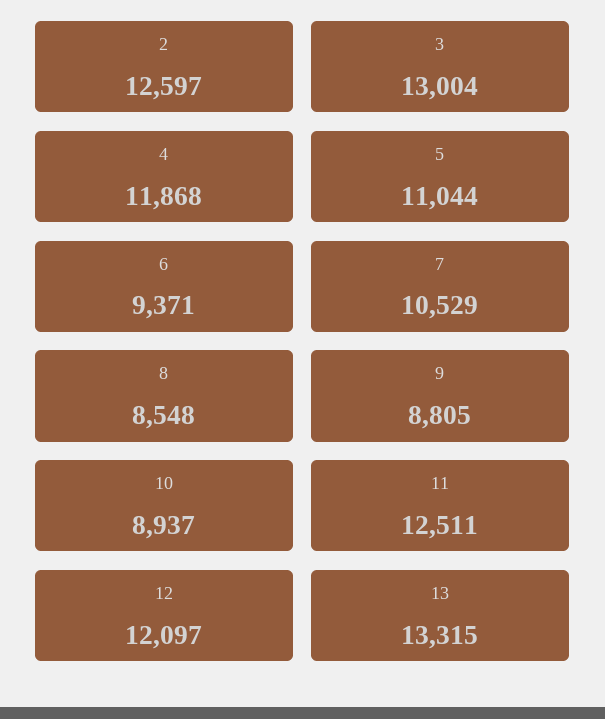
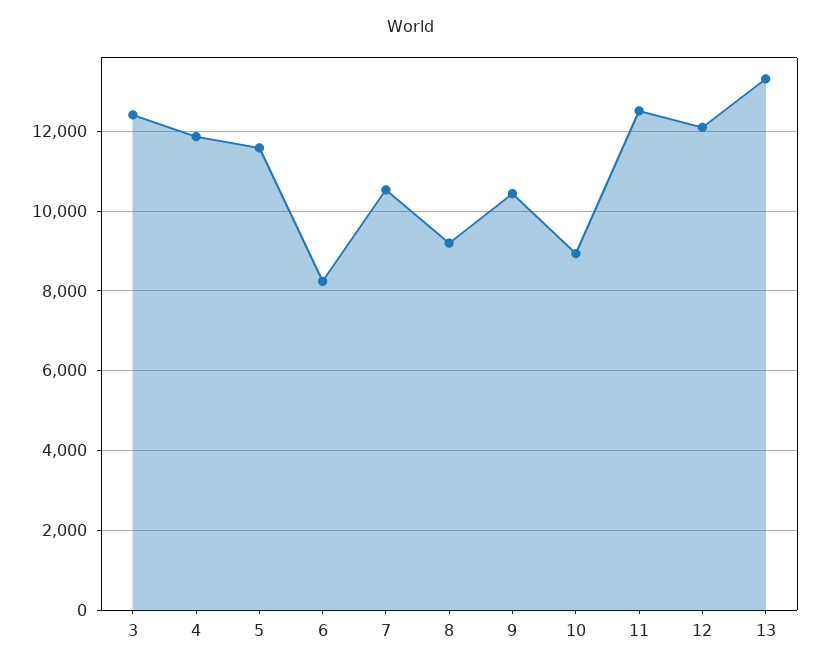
2: 12597 -> none
3: 13004 -> 12400
5: 11044 -> 11600
6: 9371 -> 8200
8: 8548 -> 9200
9: 8805 -> 10400

